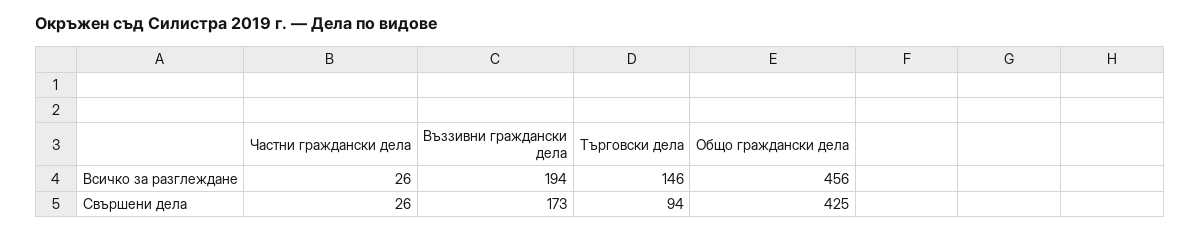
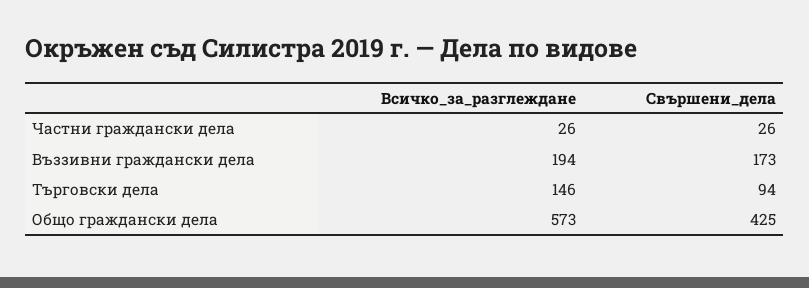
Общо граждански дела, Всичко за разглеждане: 456 -> 573

